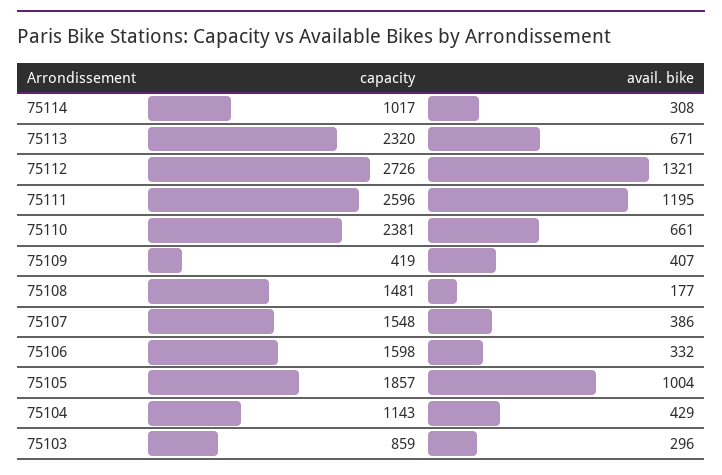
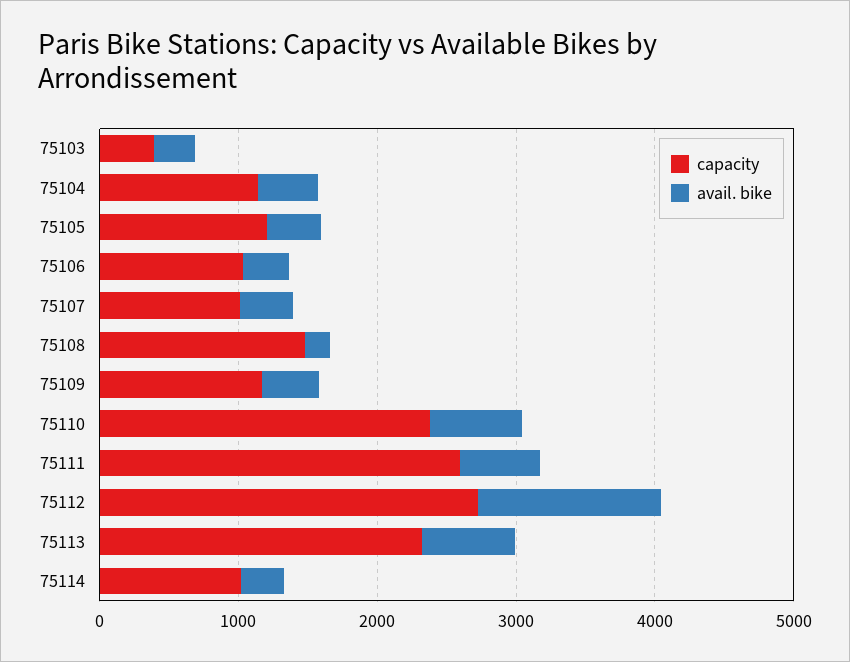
avail. bike, 75111: 1195 -> 600
capacity, 75109: 419 -> 1200
capacity, 75107: 1548 -> 1000
capacity, 75106: 1598 -> 1000
capacity, 75105: 1857 -> 1200
avail. bike, 75105: 1004 -> 400
capacity, 75103: 859 -> 400

